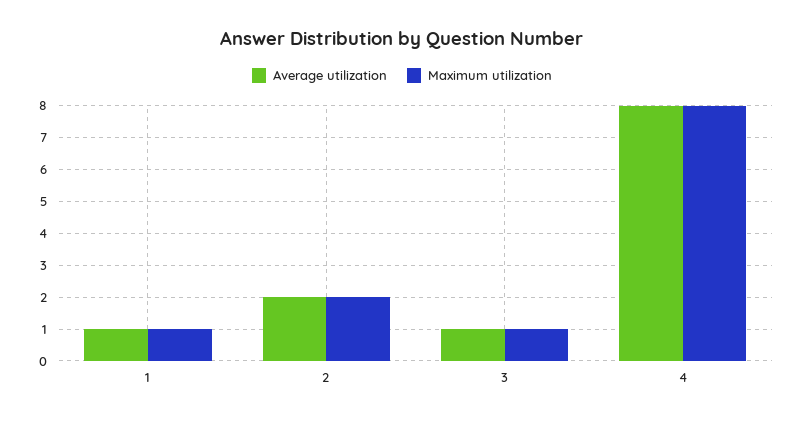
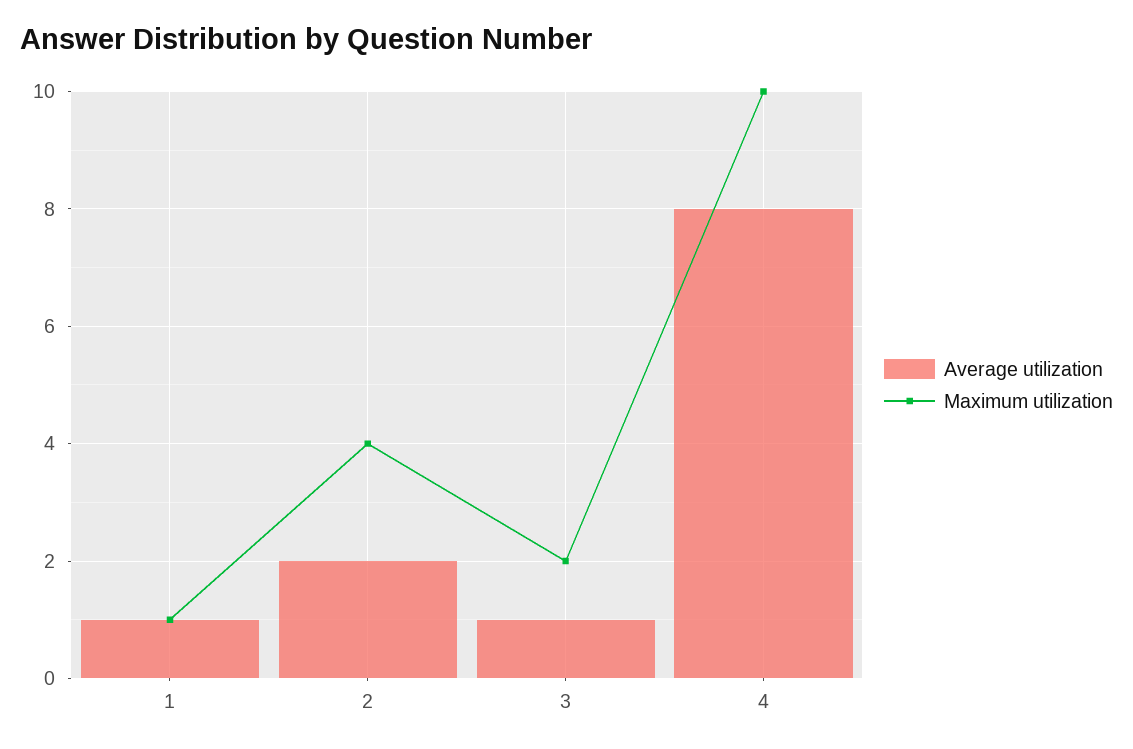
Maximum utilization, 2: 2 -> 4
Maximum utilization, 3: 1 -> 2
Maximum utilization, 4: 8 -> 10

